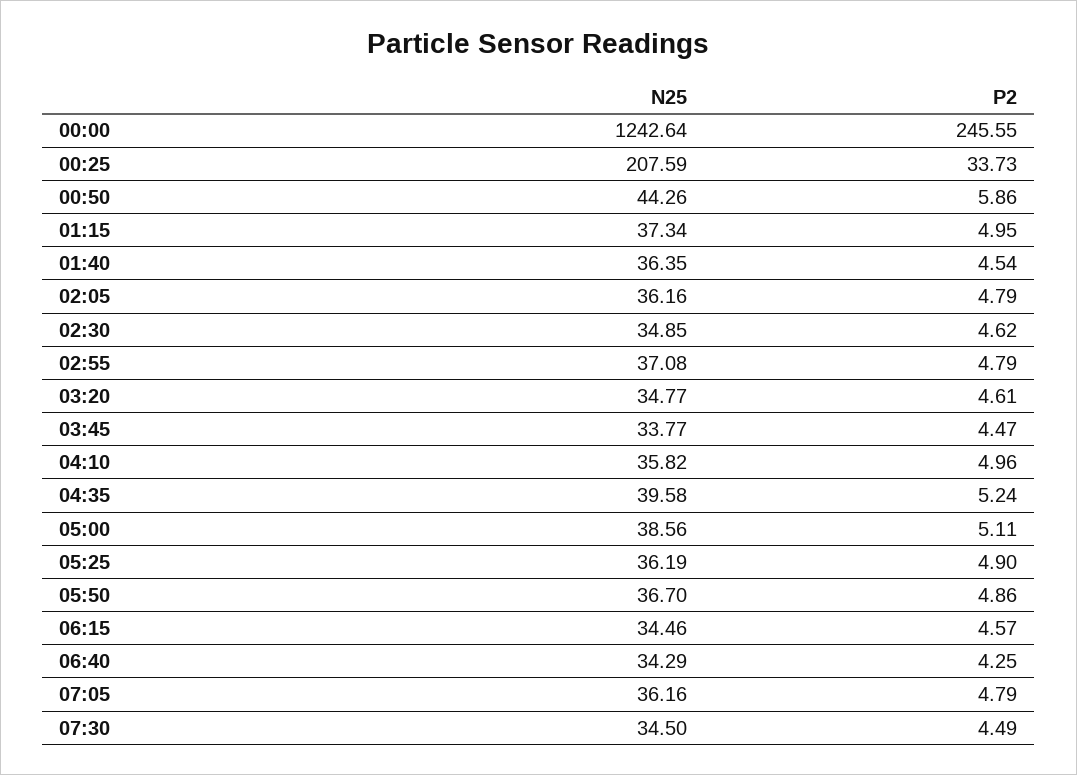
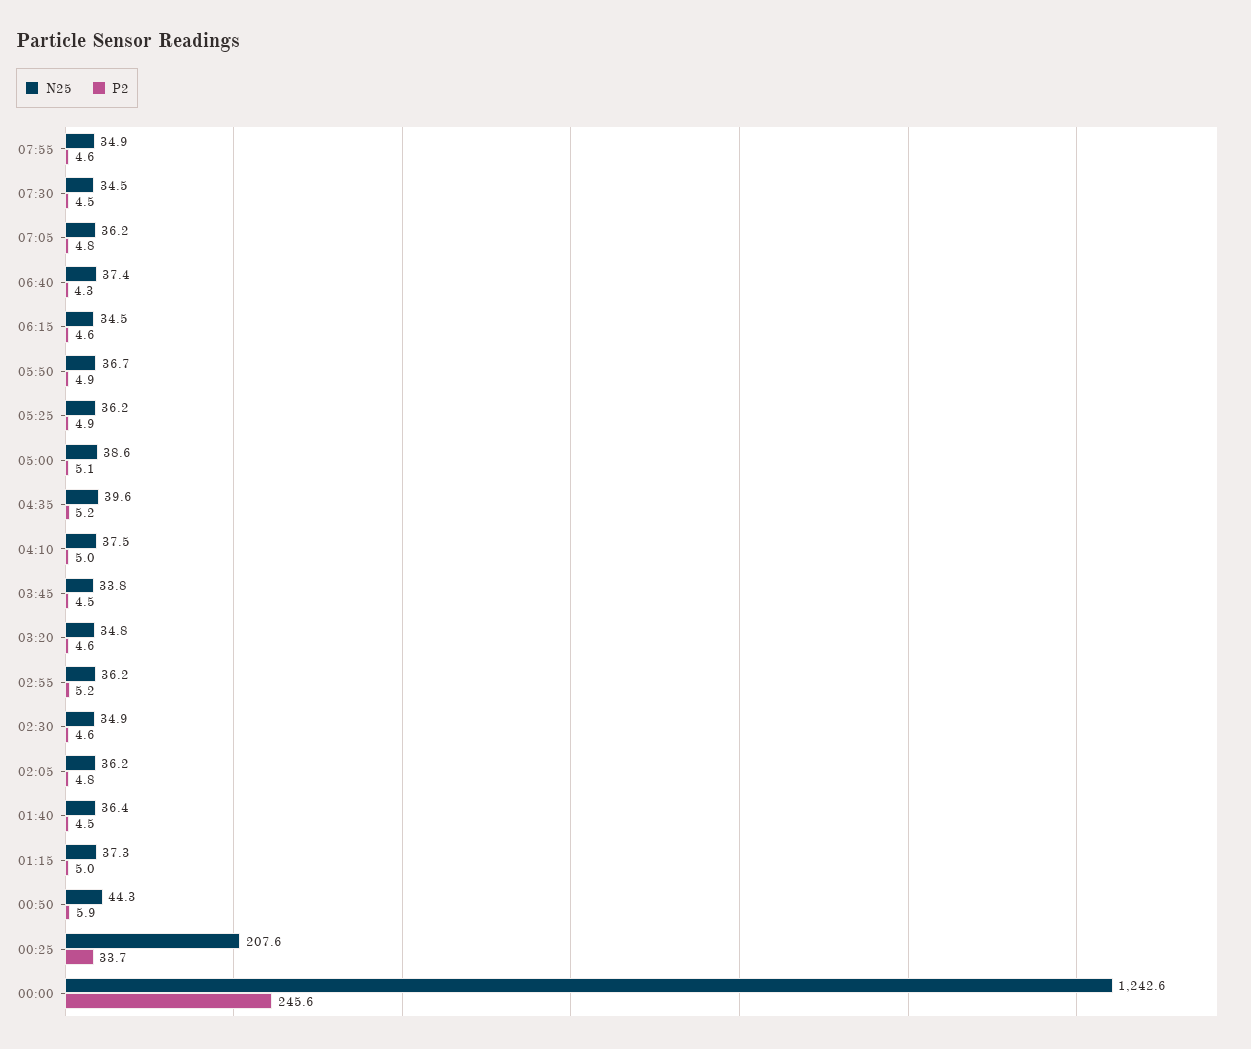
N25, 02:55: 37.08 -> 36.2
P2, 02:55: 4.79 -> 5.2
N25, 04:10: 35.82 -> 37.5
N25, 06:40: 34.29 -> 37.4
N25, 07:55: none -> 34.9
P2, 07:55: none -> 4.6

